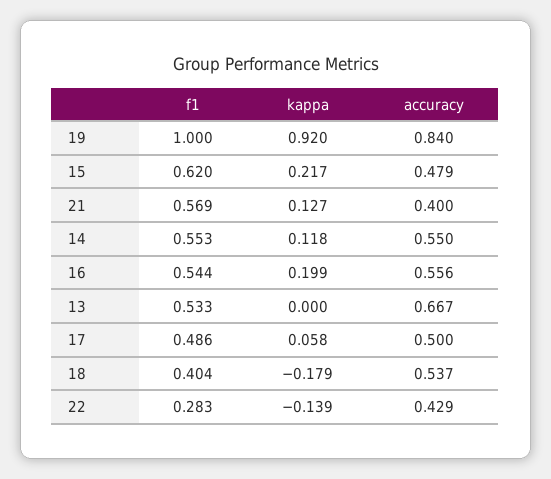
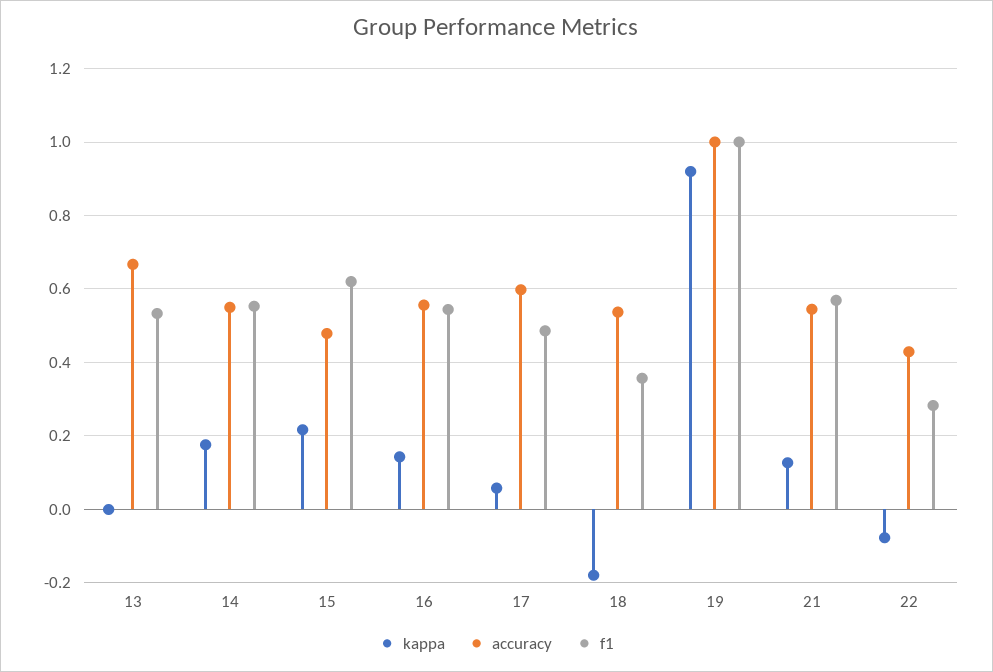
accuracy, 19: 0.84 -> 1
accuracy, 21: 0.4 -> 0.54
kappa, 14: 0.118 -> 0.18
kappa, 16: 0.199 -> 0.14
accuracy, 17: 0.5 -> 0.6
f1, 18: 0.404 -> 0.36
kappa, 22: -0.139 -> -0.08

